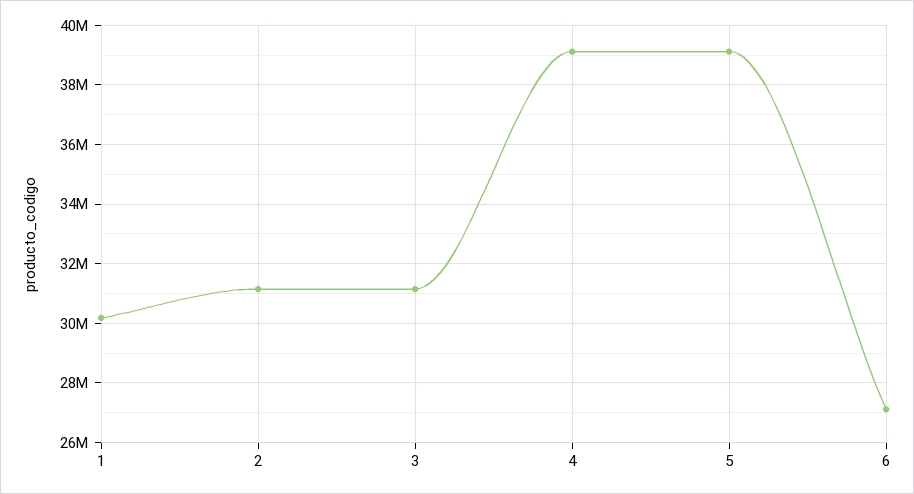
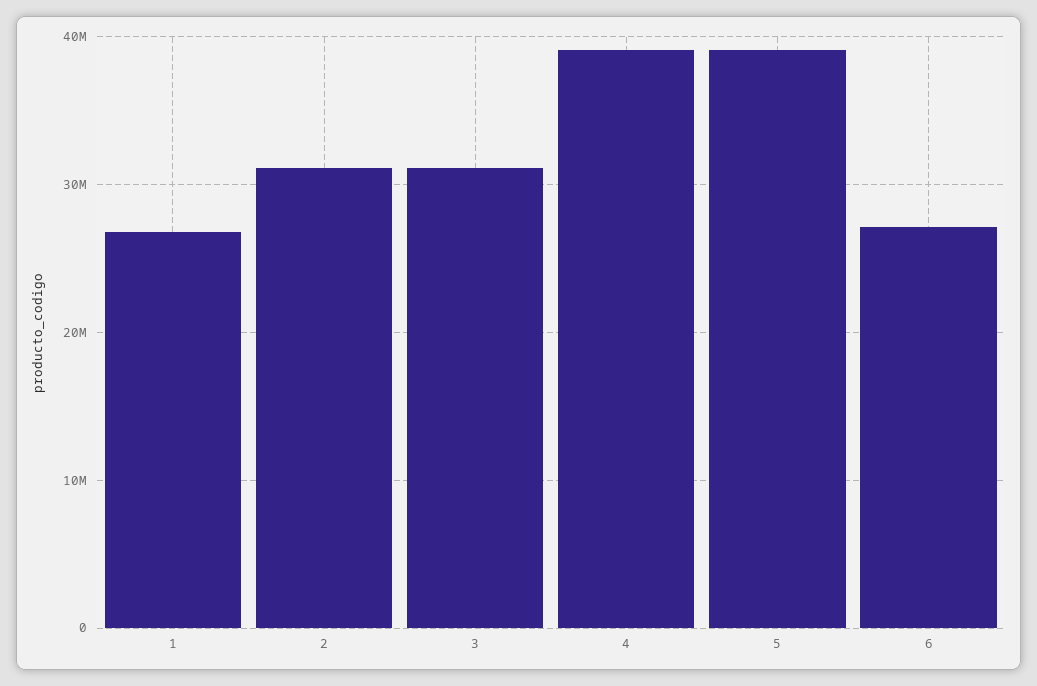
1: 30250000 -> 27000000

